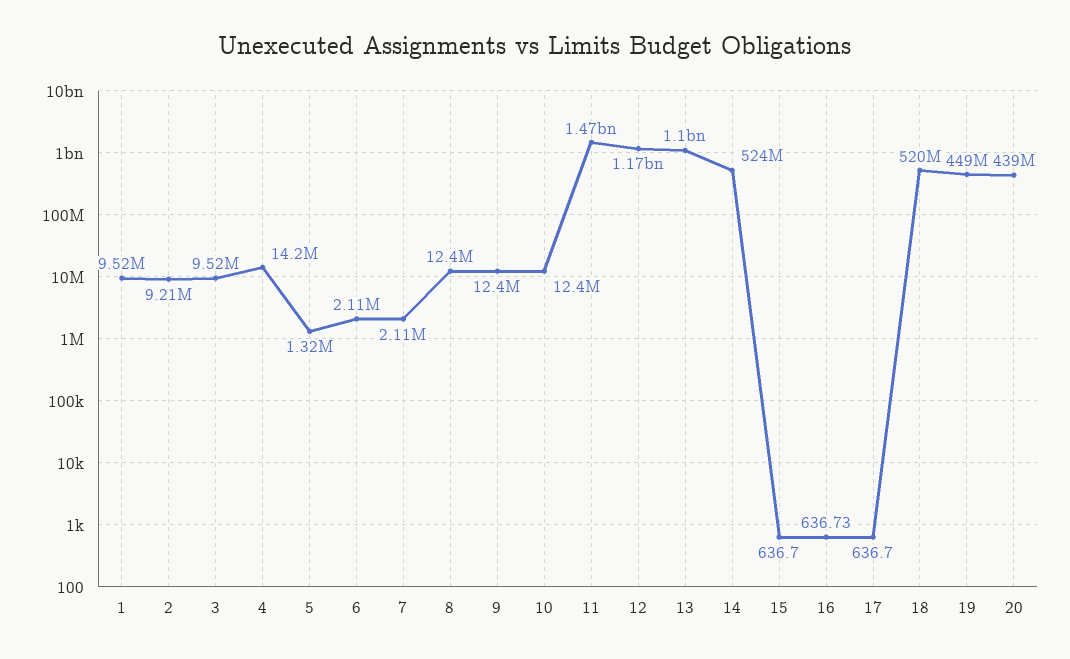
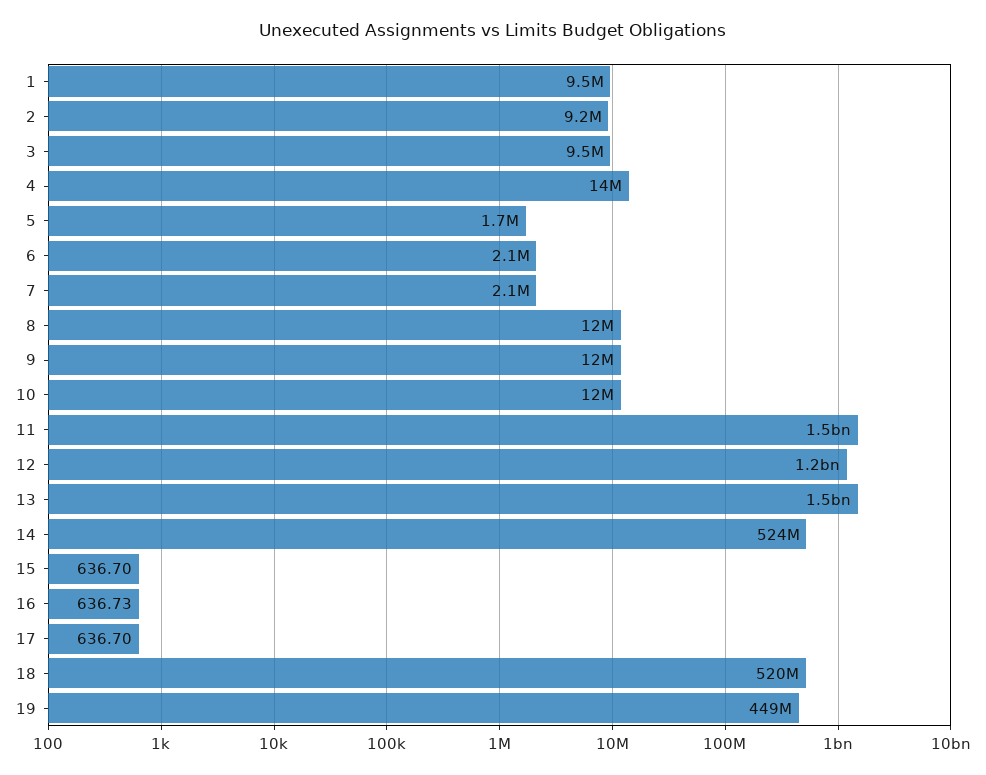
5: 1320000 -> 1700000
13: 1100000000 -> 1500000000
20: 439000000 -> none

